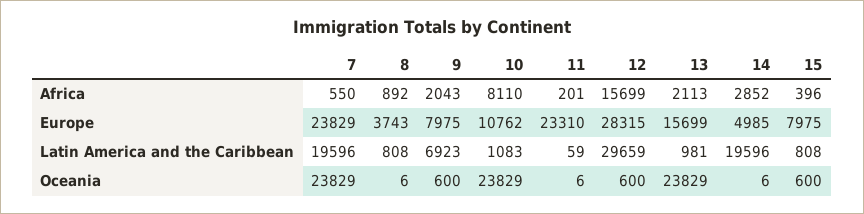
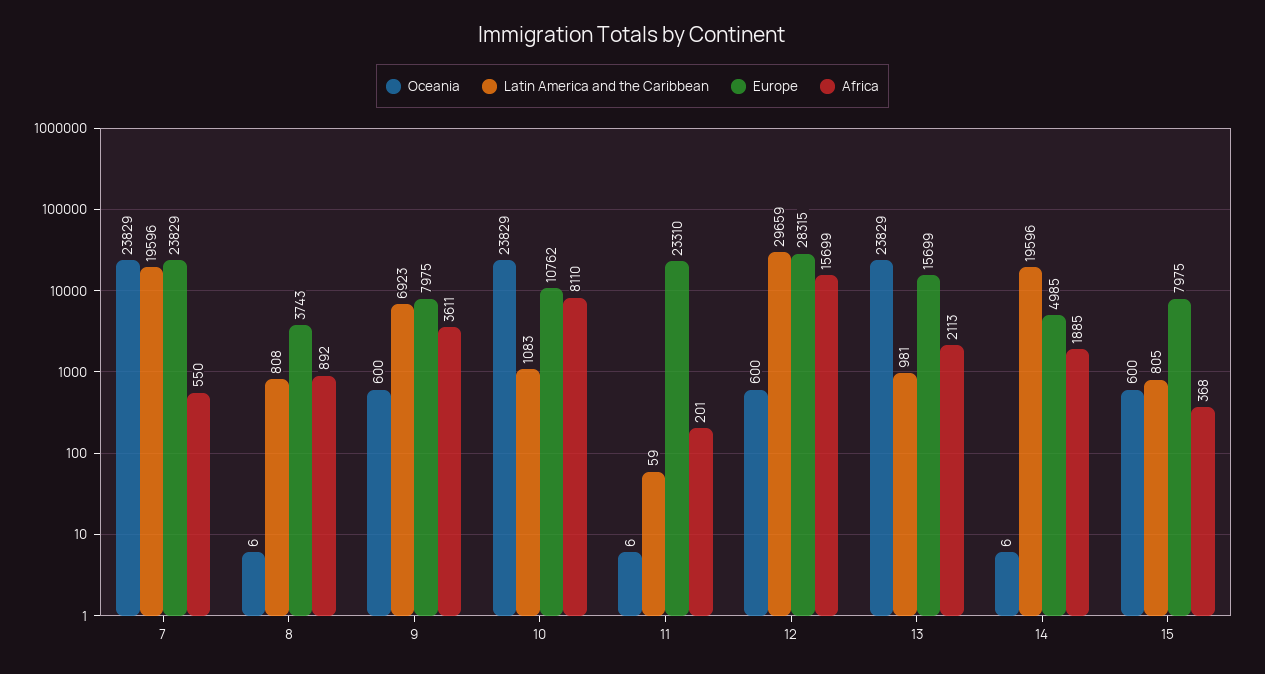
Africa, 9: 2043 -> 3611
Africa, 14: 2852 -> 1885
Africa, 15: 396 -> 368
Latin America and the Caribbean, 15: 808 -> 805

